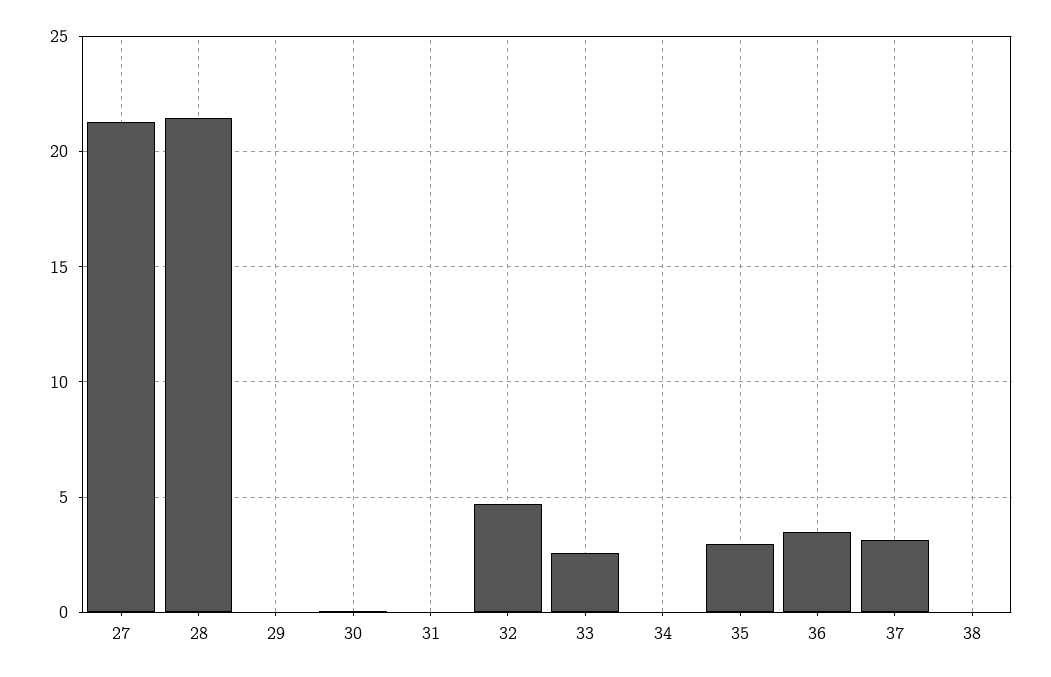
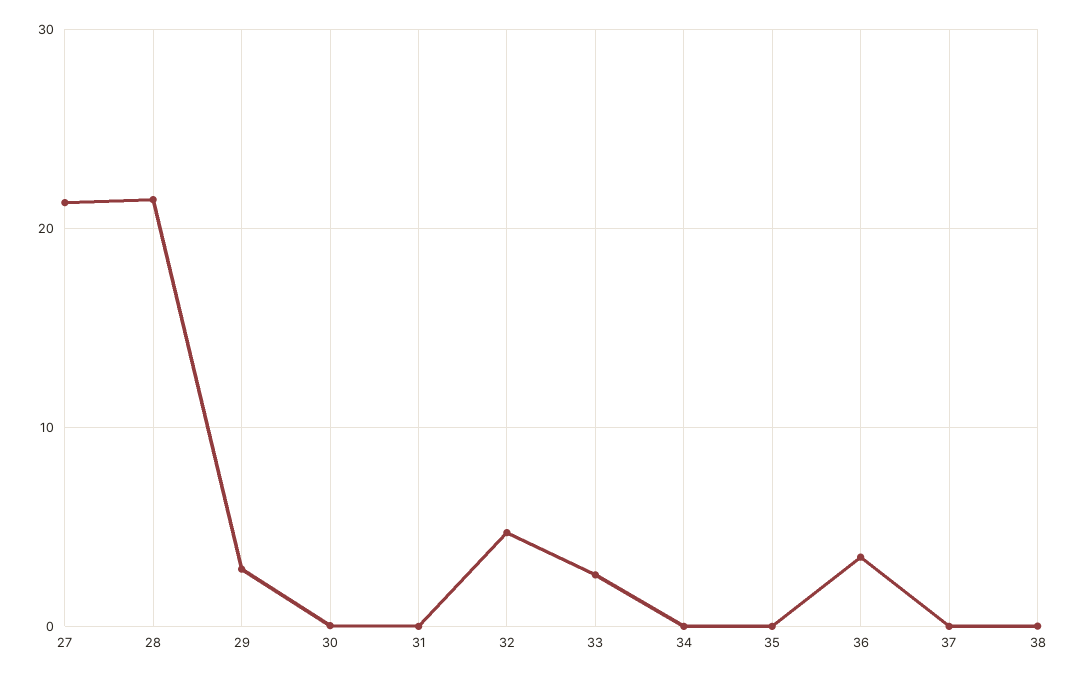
29: 0 -> 3
35: 3 -> 0
37: 3 -> 0

